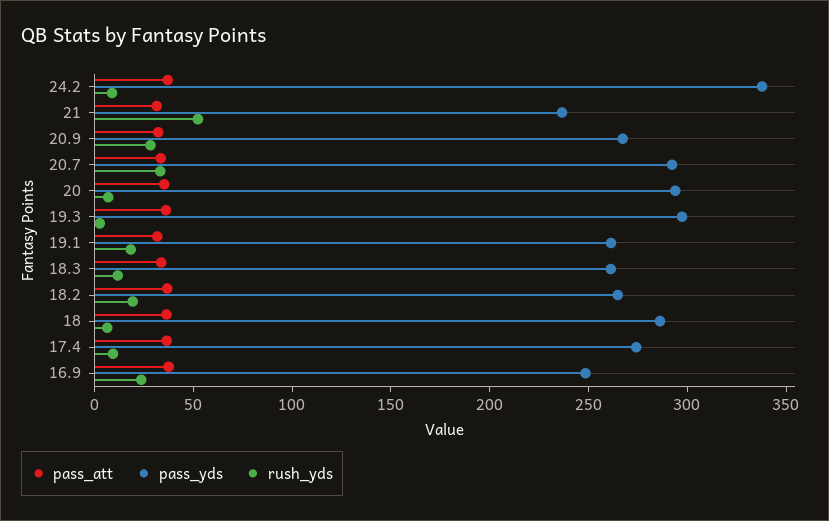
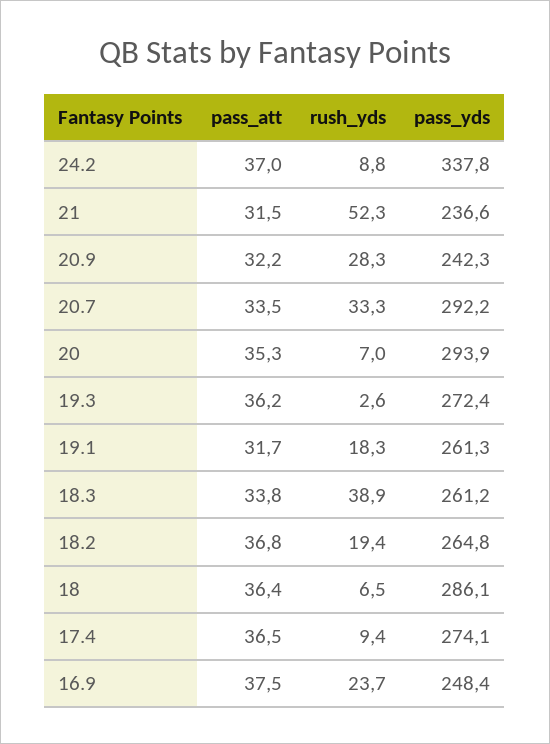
pass_yds, 20.9: 270 -> 242.3
pass_yds, 19.3: 300 -> 272.4
rush_yds, 18.3: 10 -> 38.9

